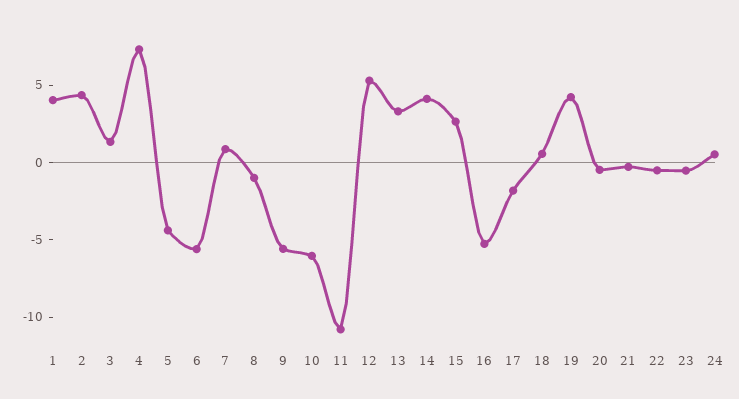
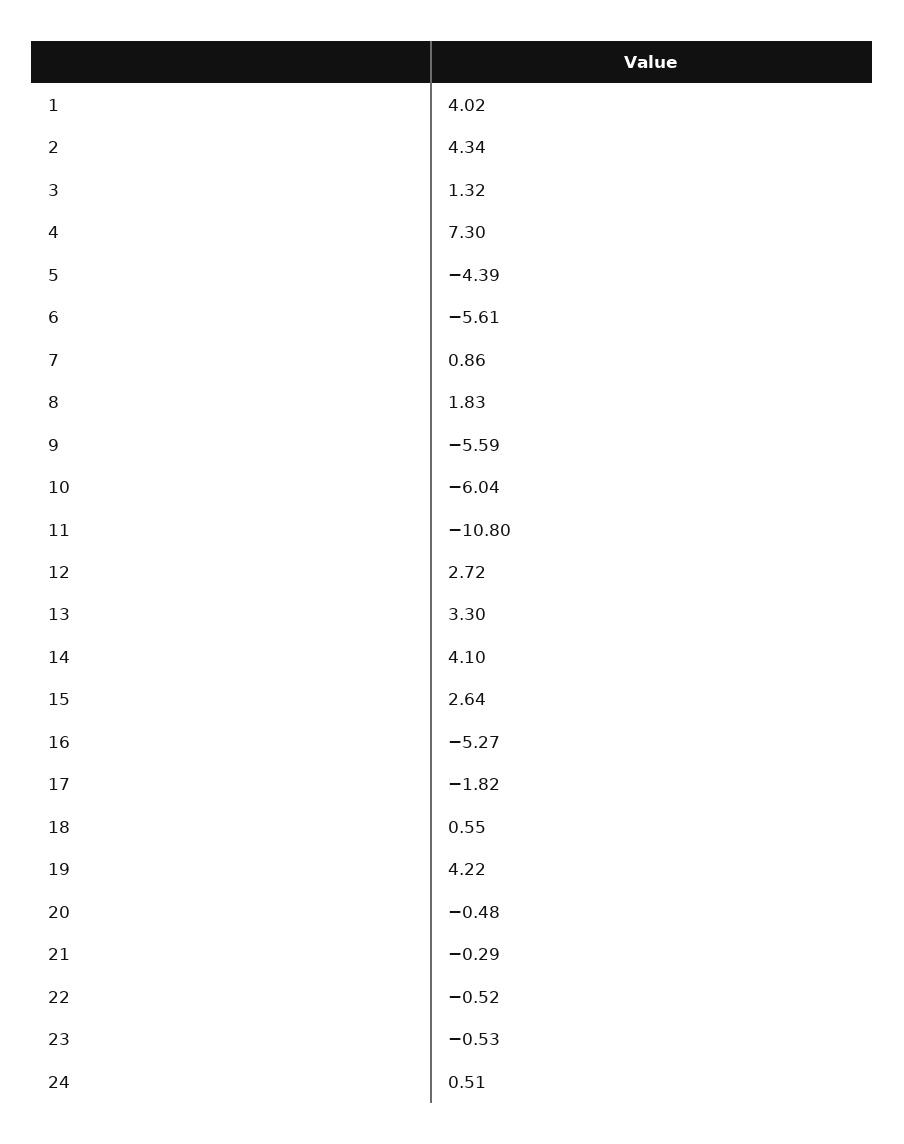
8: -1 -> 1.83
12: 5 -> 2.72

